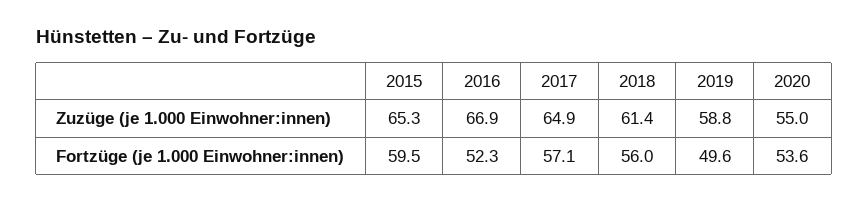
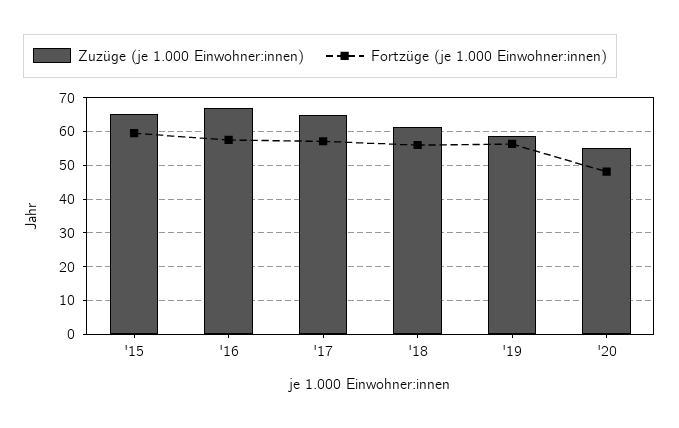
Fortzüge (je 1.000 Einwohner:innen), 2016: 52.3 -> 58
Fortzüge (je 1.000 Einwohner:innen), 2019: 49.6 -> 56
Fortzüge (je 1.000 Einwohner:innen), 2020: 53.6 -> 48

